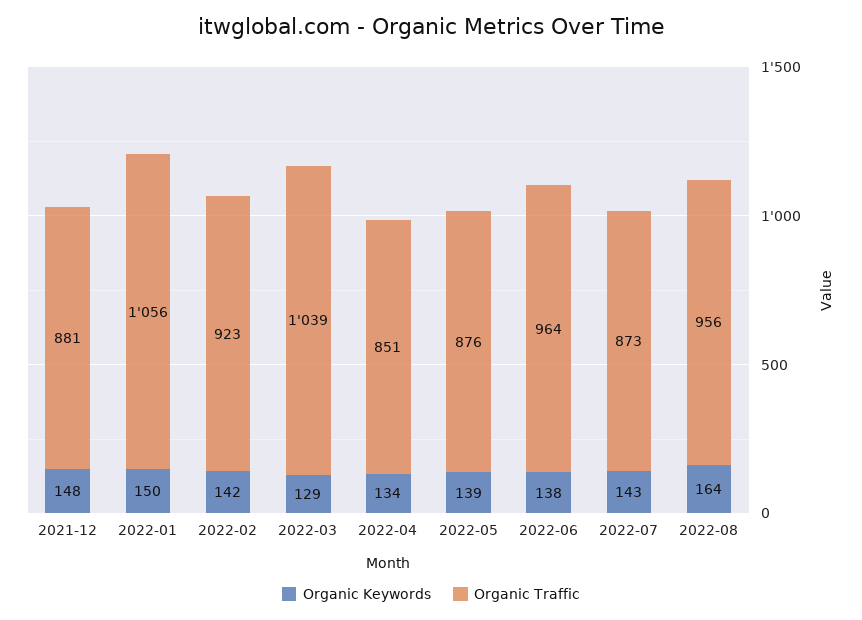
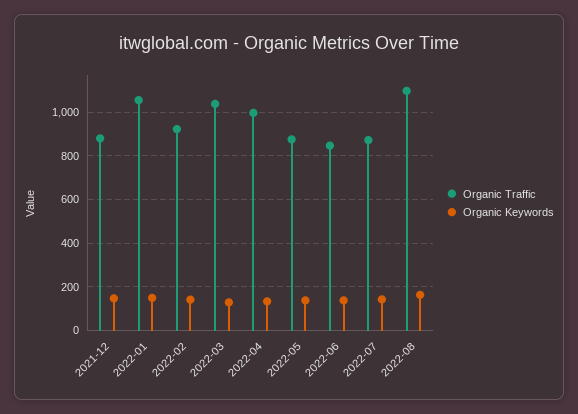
Organic Traffic, 2022-04: 851 -> 1000
Organic Traffic, 2022-06: 964 -> 850
Organic Traffic, 2022-08: 956 -> 1100

